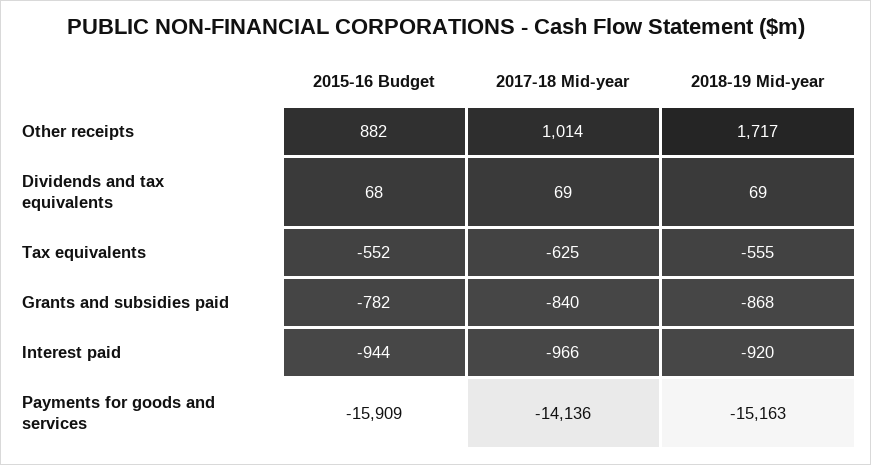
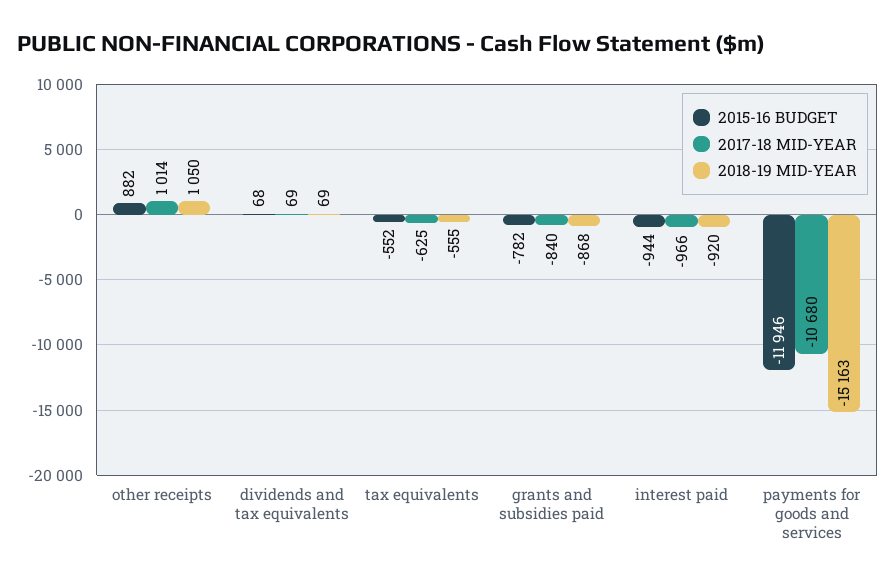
2018-19 Mid-year, Other receipts: 1717 -> 1050
2015-16 Budget, Payments for goods and services: -15909 -> -11946
2017-18 Mid-year, Payments for goods and services: -14136 -> -10680

